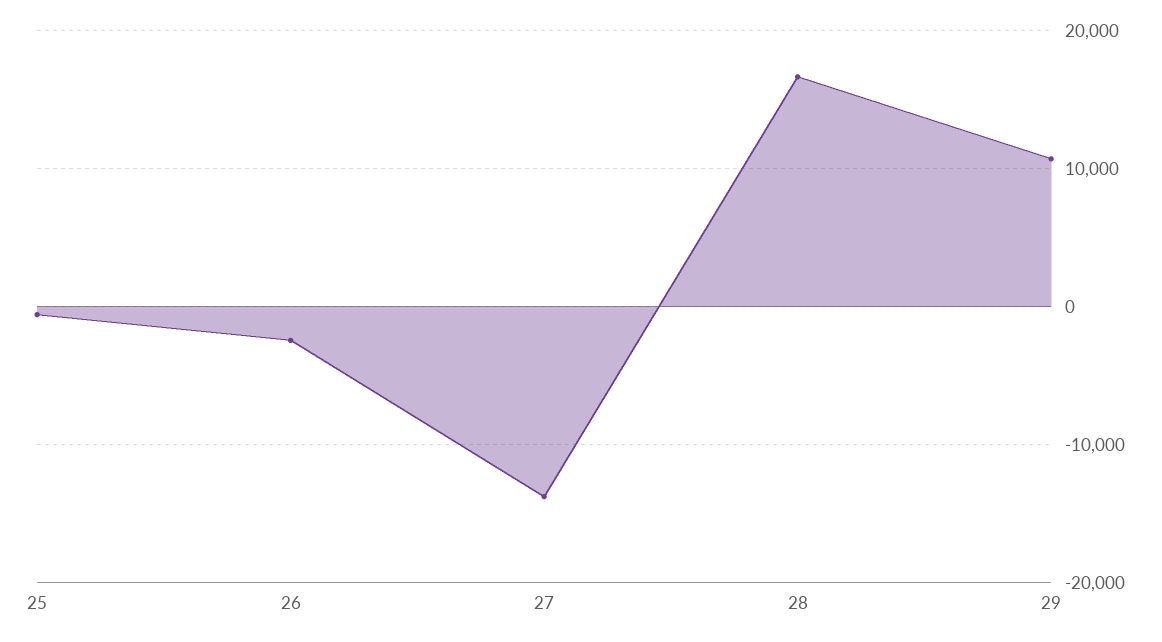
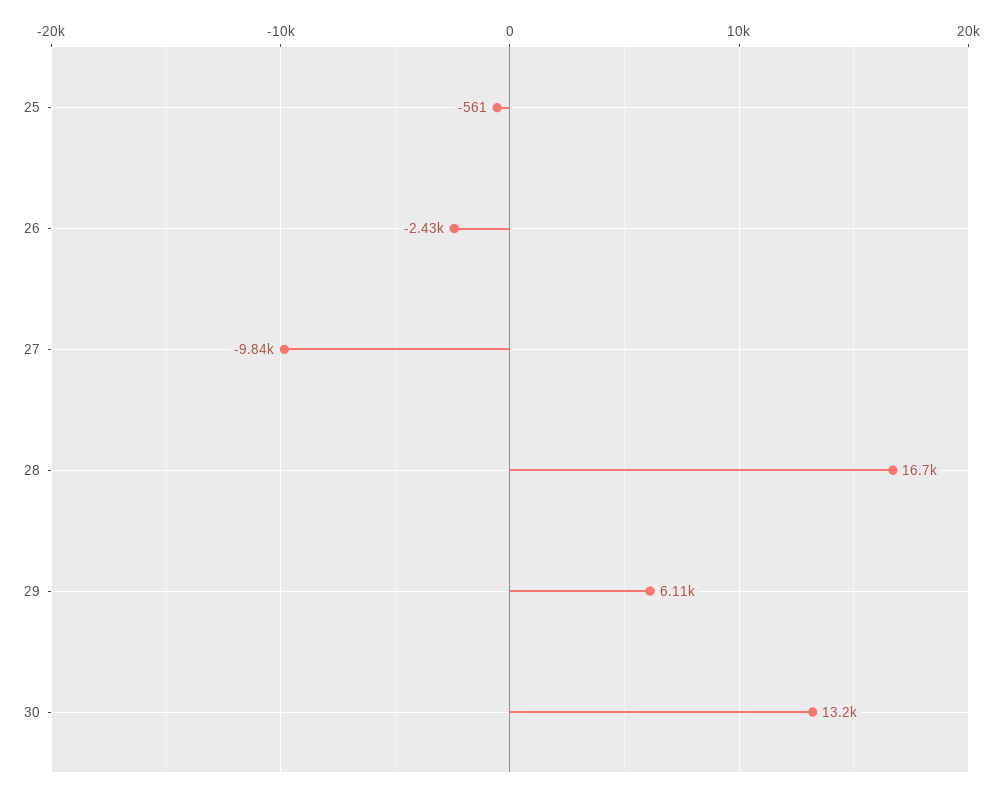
27: -14000 -> -9840
29: 11000 -> 6110
30: none -> 13200

